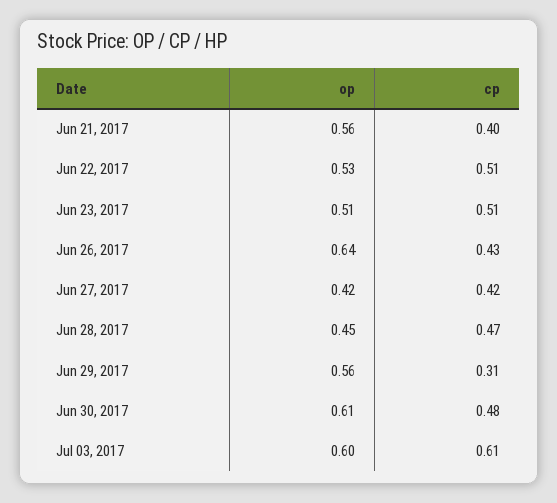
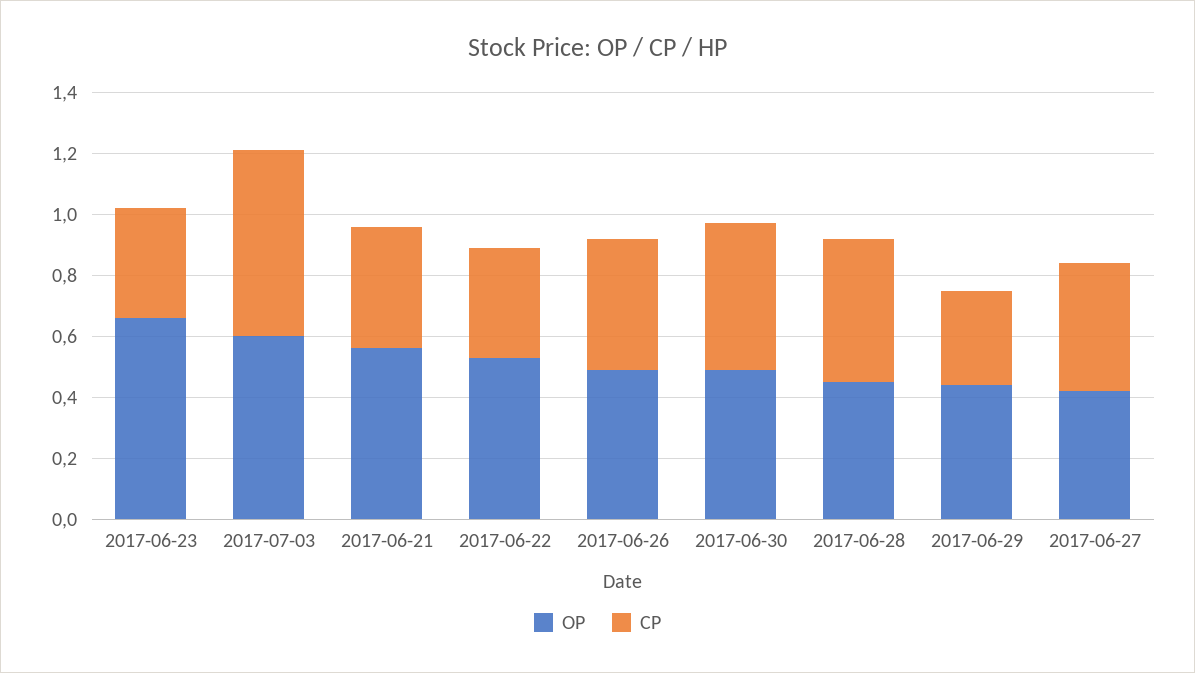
cp, Jun 22, 2017: 0.51 -> 0.35
op, Jun 23, 2017: 0.51 -> 0.65
cp, Jun 23, 2017: 0.51 -> 0.35
op, Jun 26, 2017: 0.64 -> 0.5
op, Jun 29, 2017: 0.56 -> 0.45
op, Jun 30, 2017: 0.61 -> 0.5

